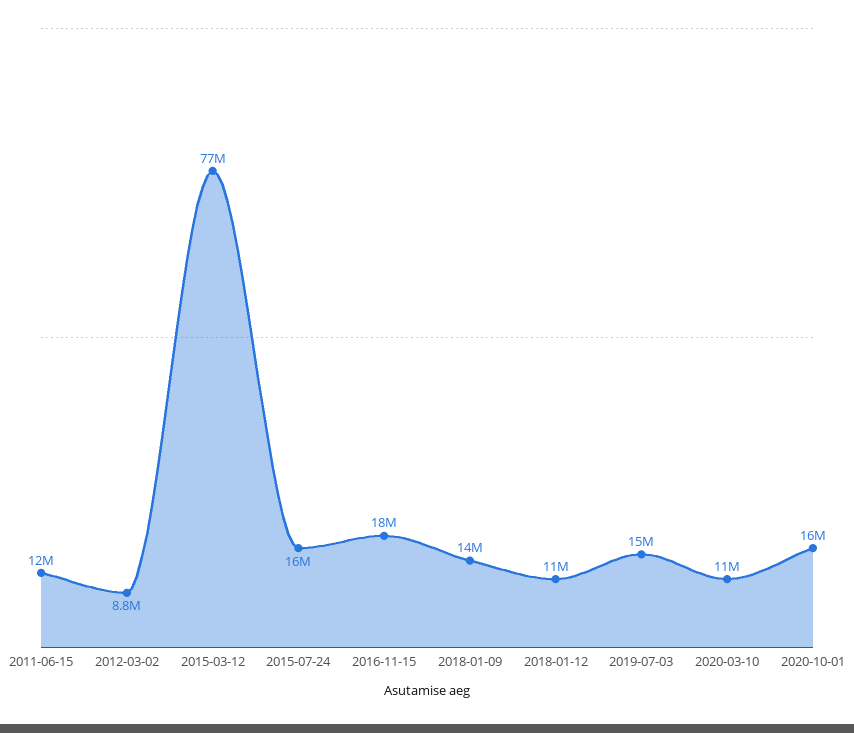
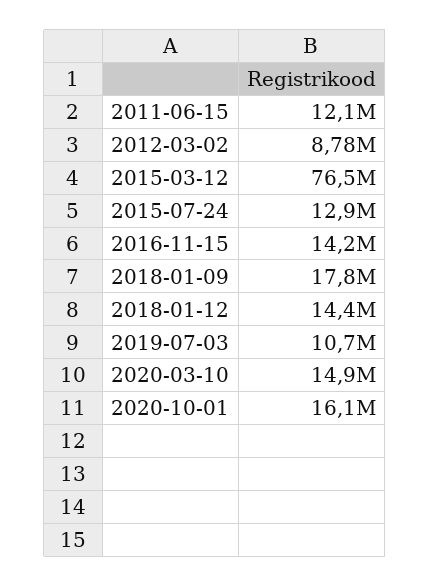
2015-07-24: 16000000 -> 12900000
2016-11-15: 18000000 -> 14200000
2018-01-09: 14000000 -> 17800000
2018-01-12: 11000000 -> 14400000
2019-07-03: 15000000 -> 10700000
2020-03-10: 11000000 -> 14900000

